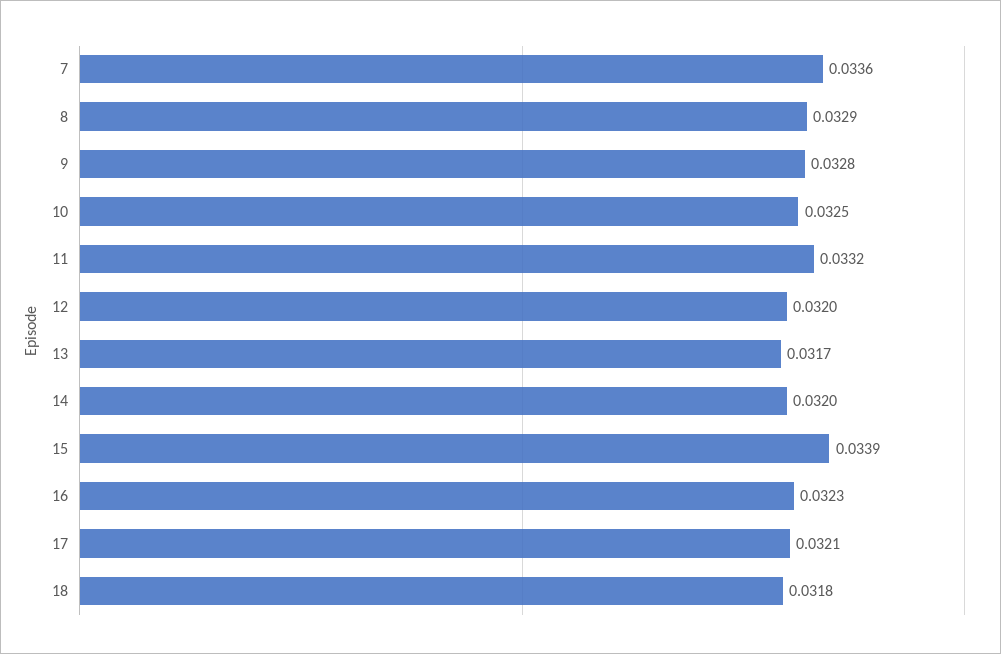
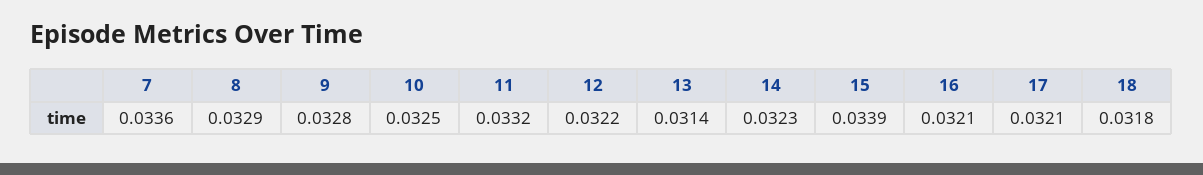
12: 0.032 -> 0.0322
13: 0.0317 -> 0.0314
14: 0.032 -> 0.0323
16: 0.0323 -> 0.0321

